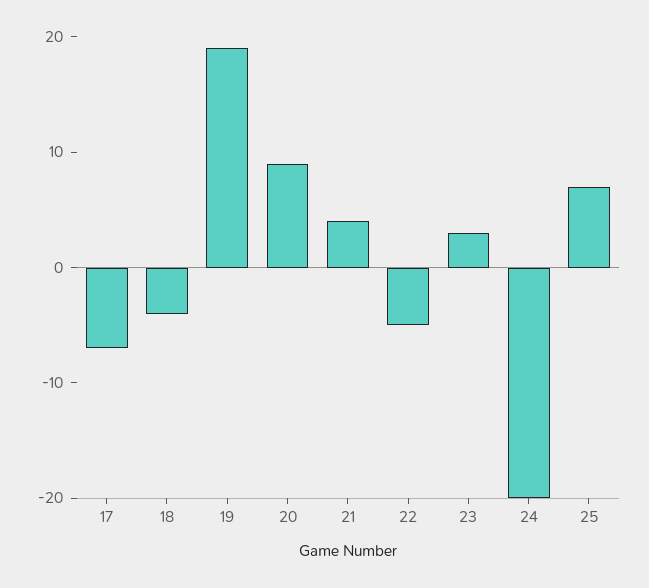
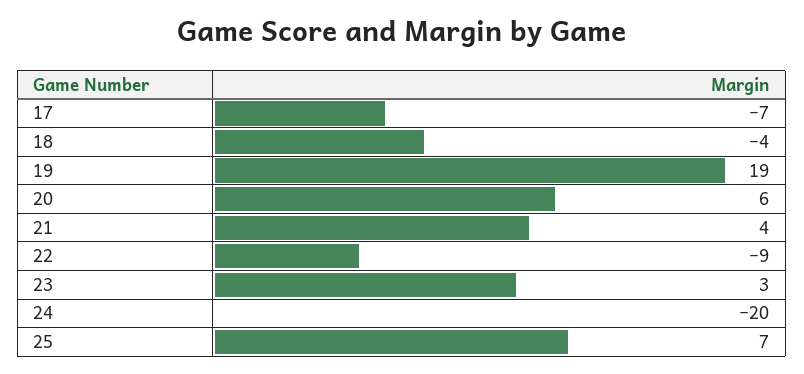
20: 9 -> 6
22: -5 -> -9

